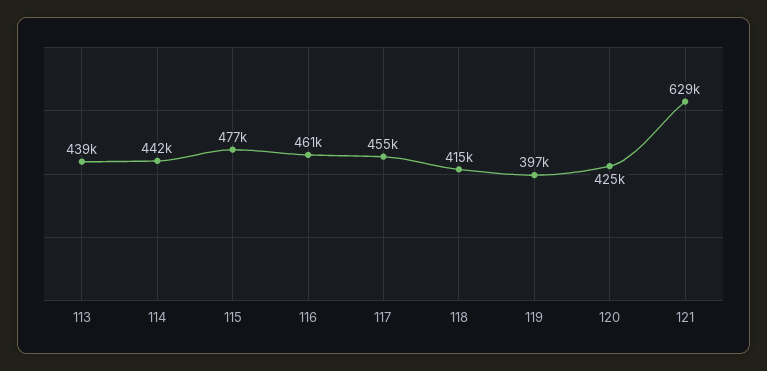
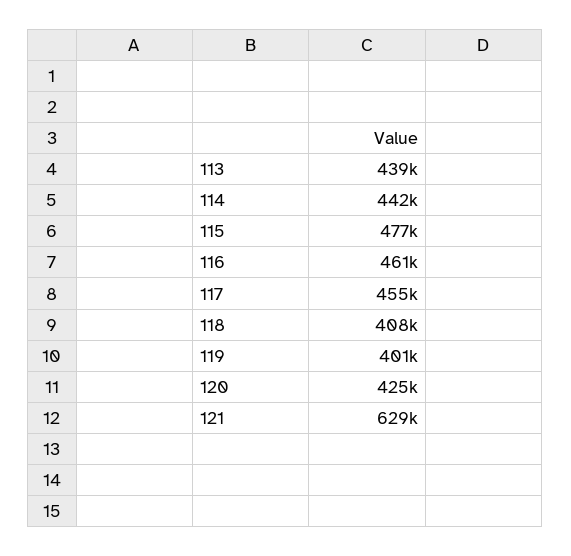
118: 415000 -> 408000
119: 397000 -> 401000

